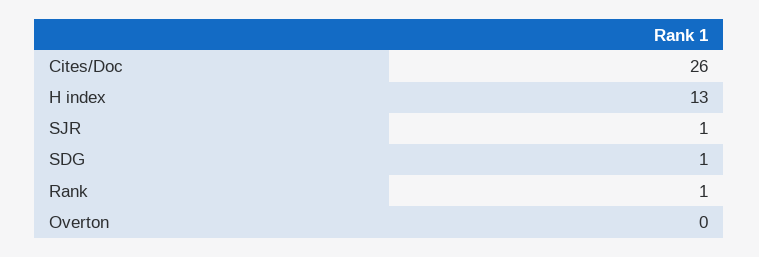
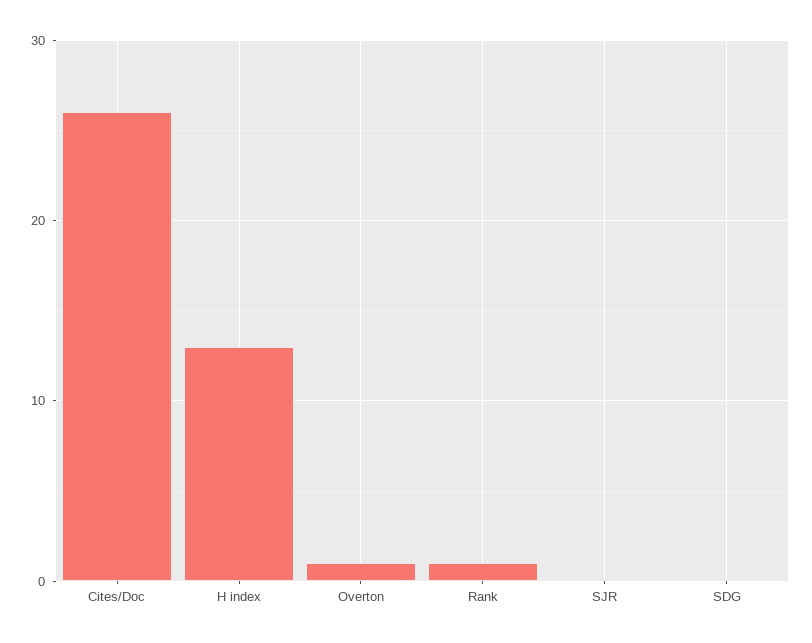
SJR: 1 -> 0
SDG: 1 -> 0
Overton: 0 -> 1

